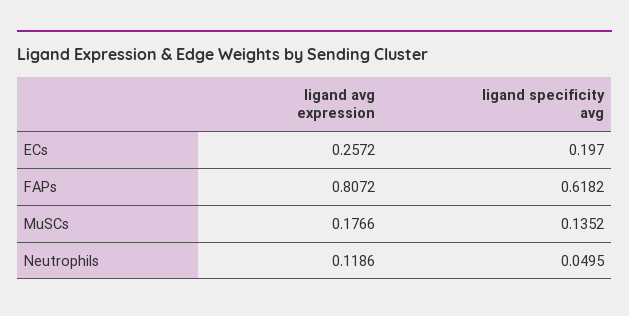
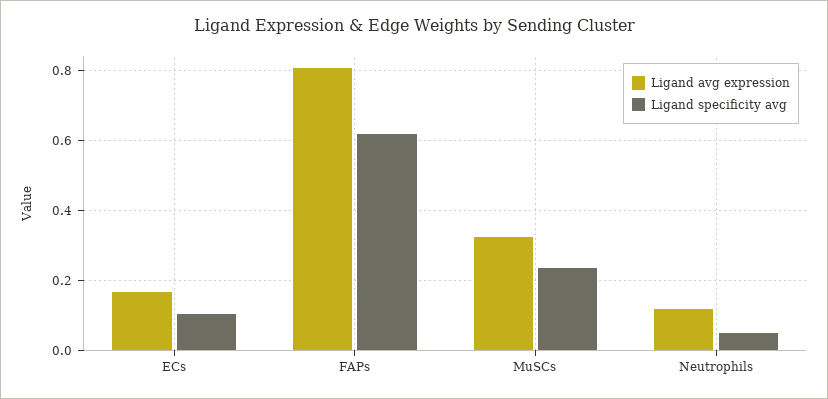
ligand avg expression, ECs: 0.2572 -> 0.16
ligand specificity avg, ECs: 0.197 -> 0.1
ligand avg expression, MuSCs: 0.1766 -> 0.32
ligand specificity avg, MuSCs: 0.1352 -> 0.24

